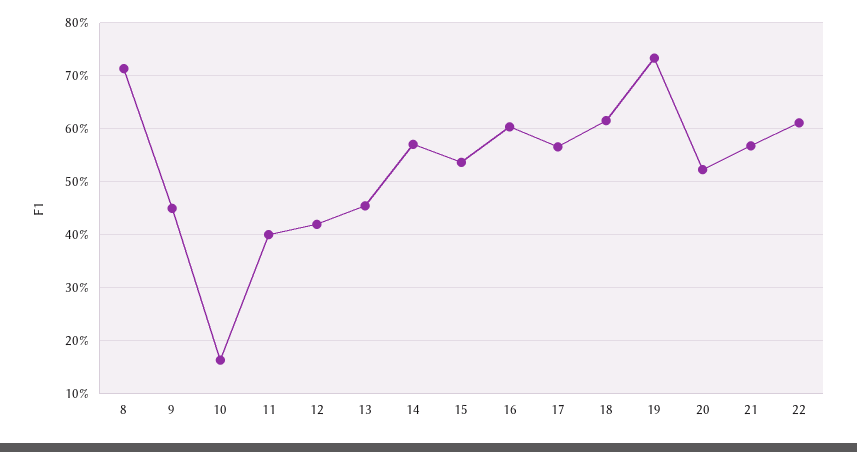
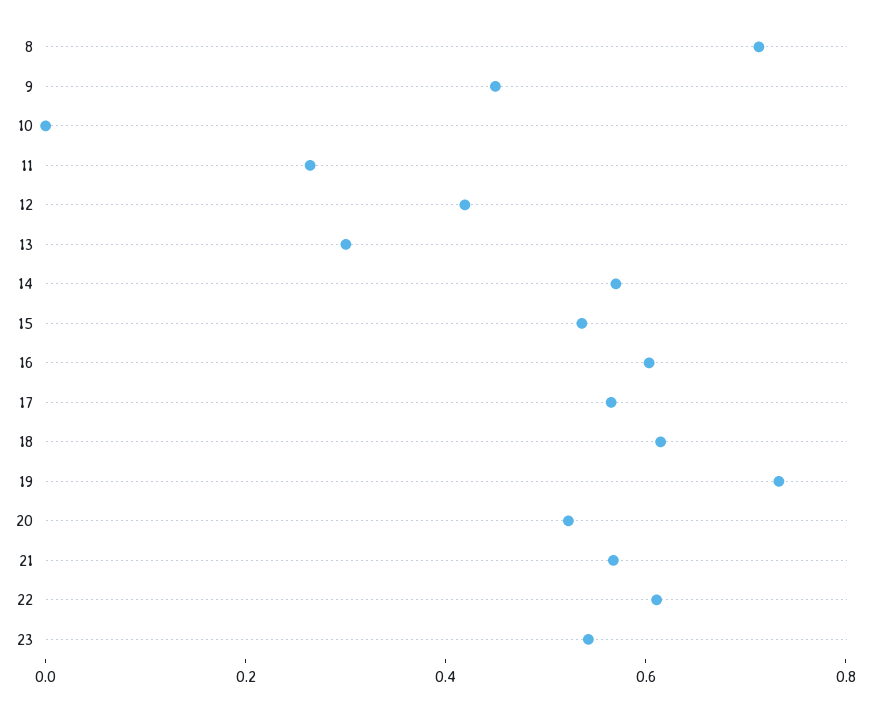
10: 0.16 -> 0
11: 0.4 -> 0.25
13: 0.46 -> 0.3
23: none -> 0.55

